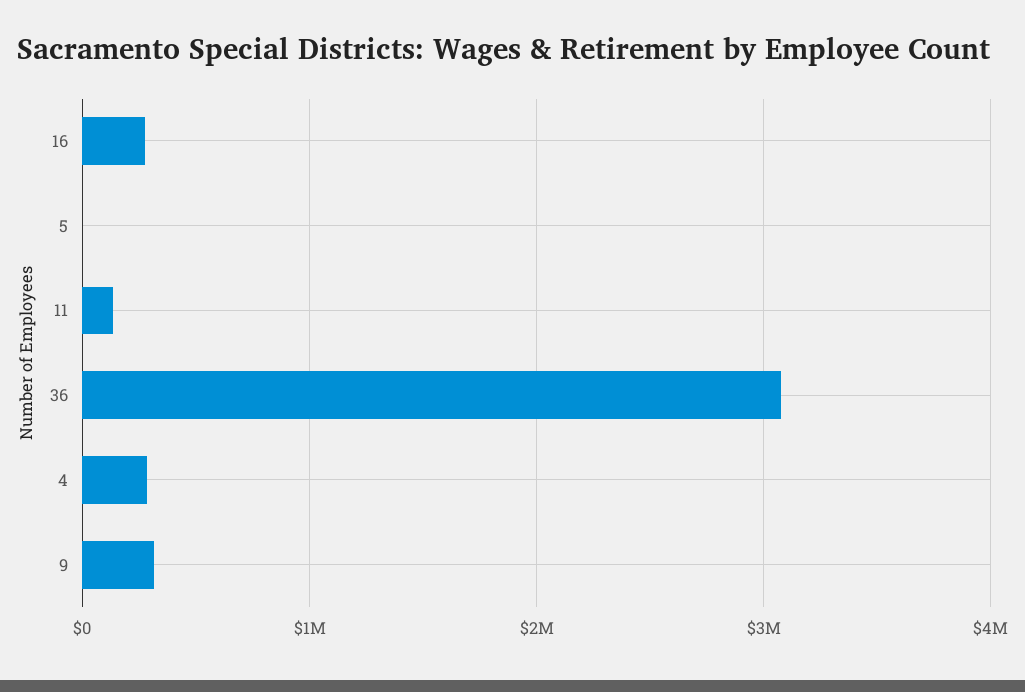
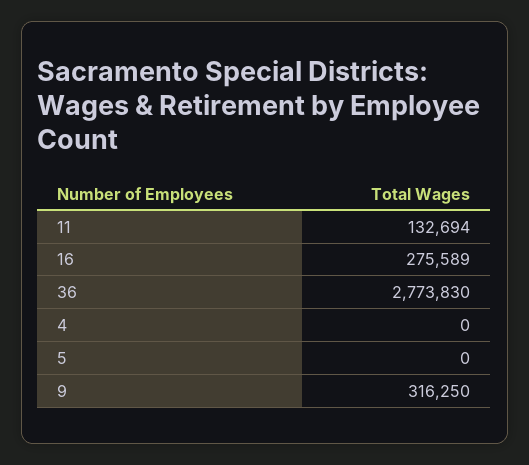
36: 3100000 -> 2773830
4: 300000 -> 0

